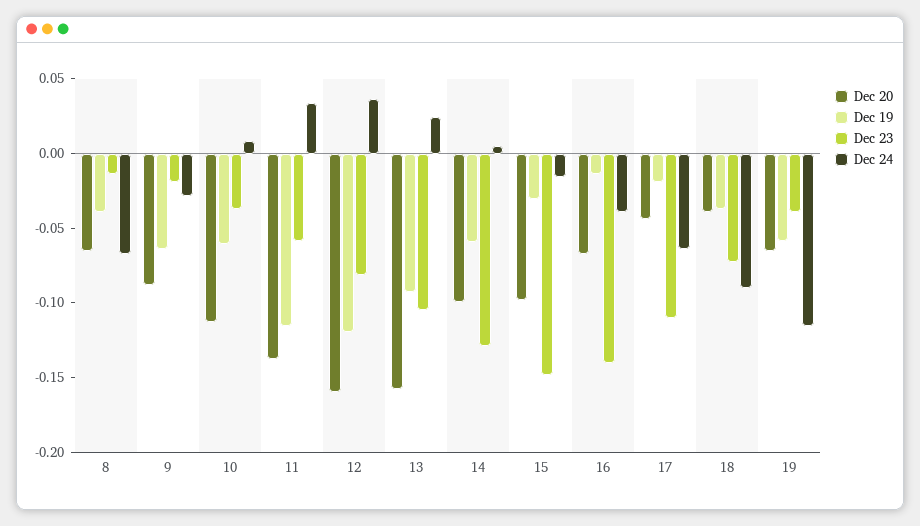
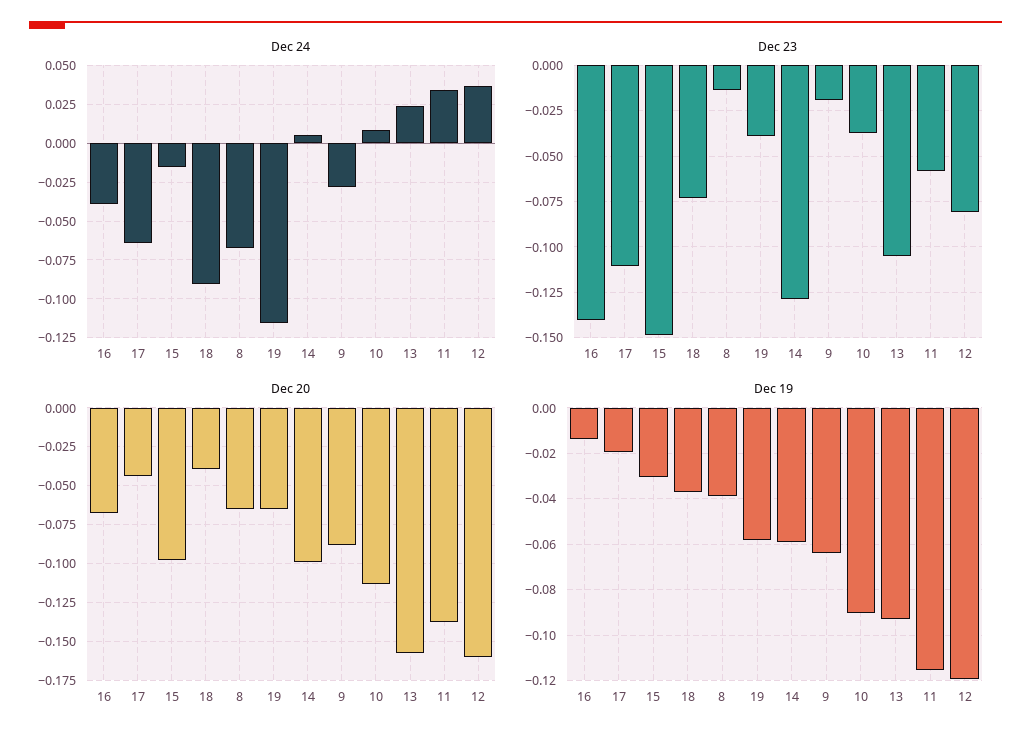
Dec 19, 10: -0.06 -> -0.09

